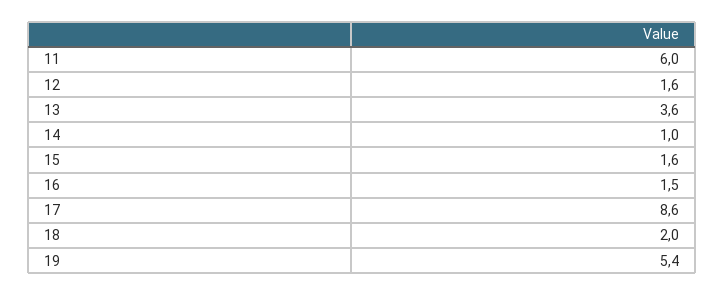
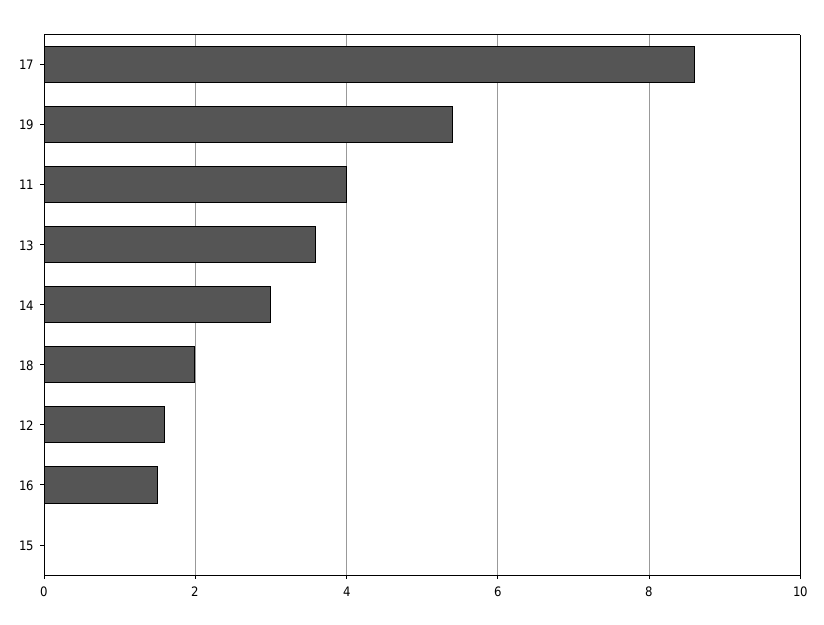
11: 6 -> 4
14: 1 -> 3
15: 1.6 -> 0

